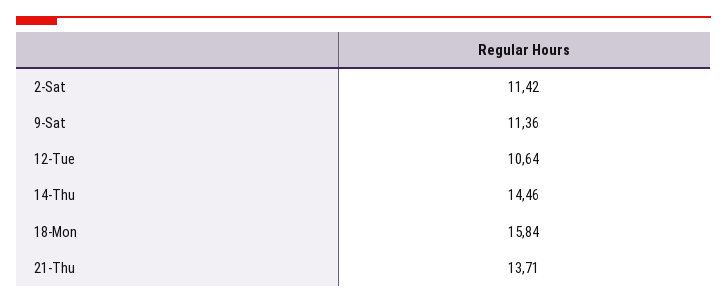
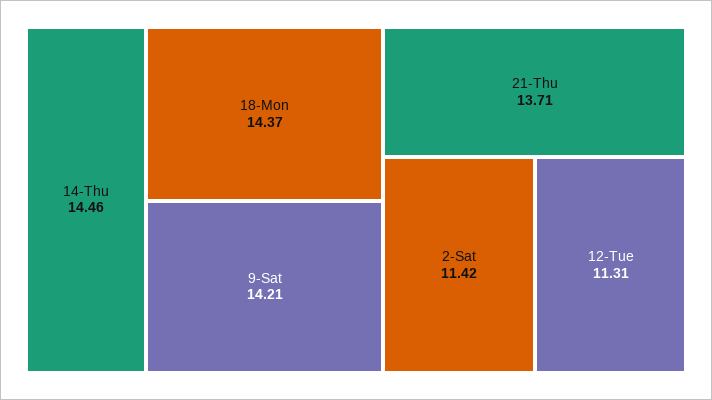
9-Sat: 11.36 -> 14.21
12-Tue: 10.64 -> 11.31
18-Mon: 15.84 -> 14.37

